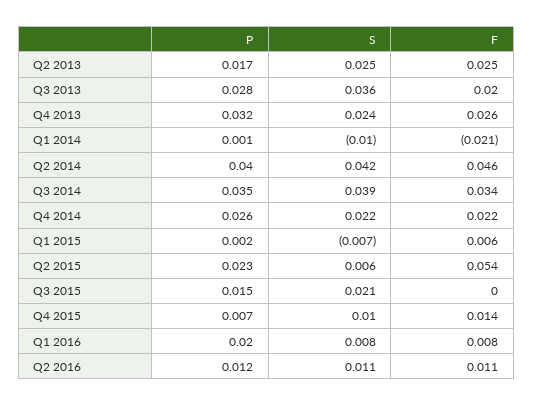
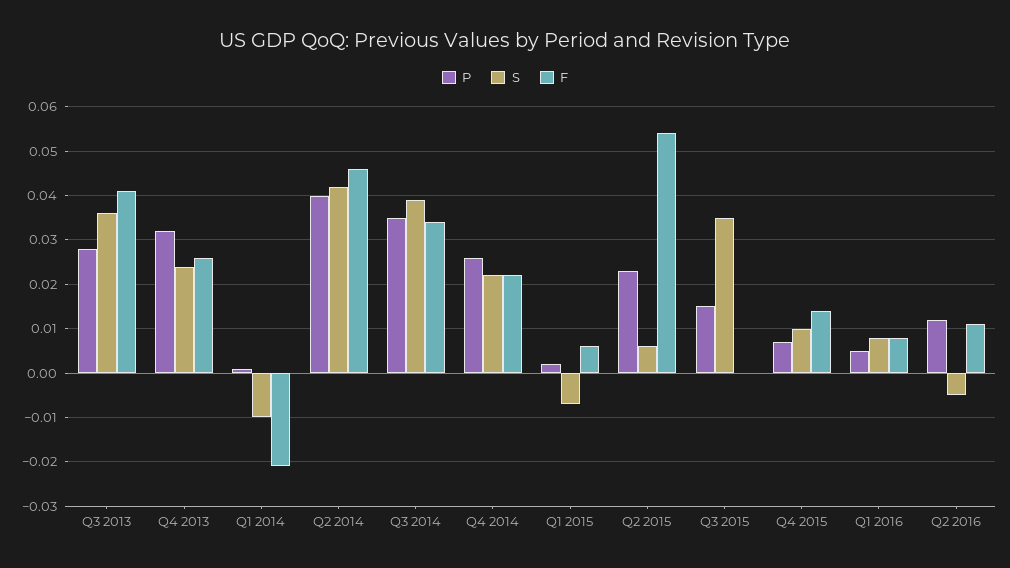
P, Q2 2013: 0.017 -> none
S, Q2 2013: 0.025 -> none
F, Q2 2013: 0.025 -> none
F, Q3 2013: 0.02 -> 0.04
S, Q3 2015: 0.021 -> 0.035
P, Q1 2016: 0.02 -> 0.005
S, Q2 2016: 0.011 -> -0.005

